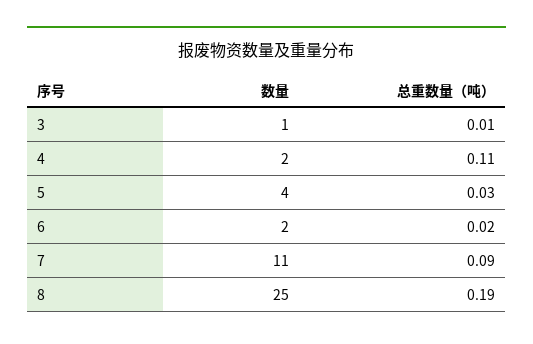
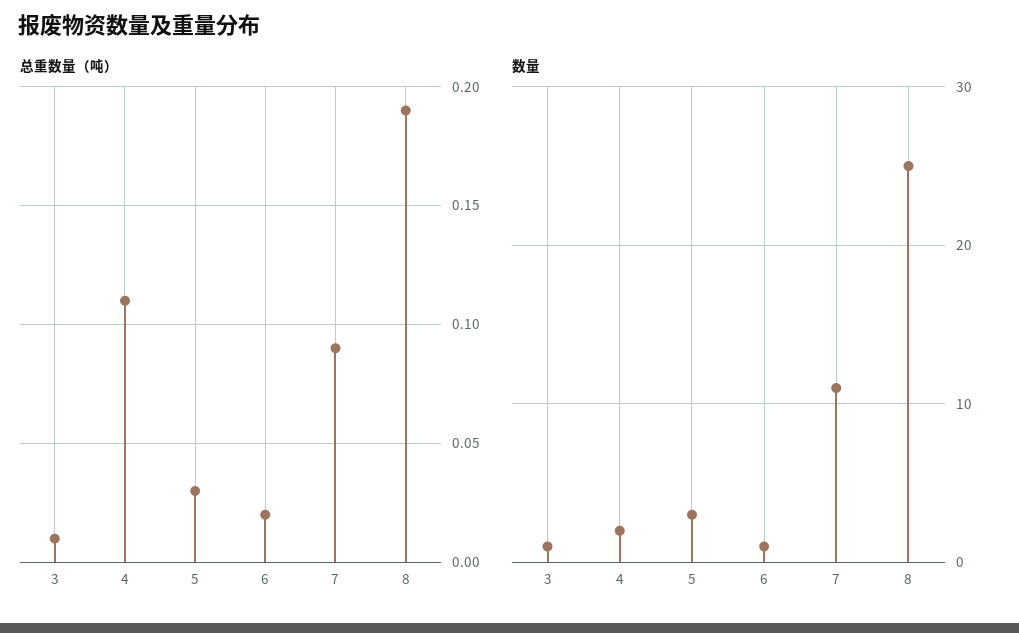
数量, 5: 4 -> 3
数量, 6: 2 -> 1

